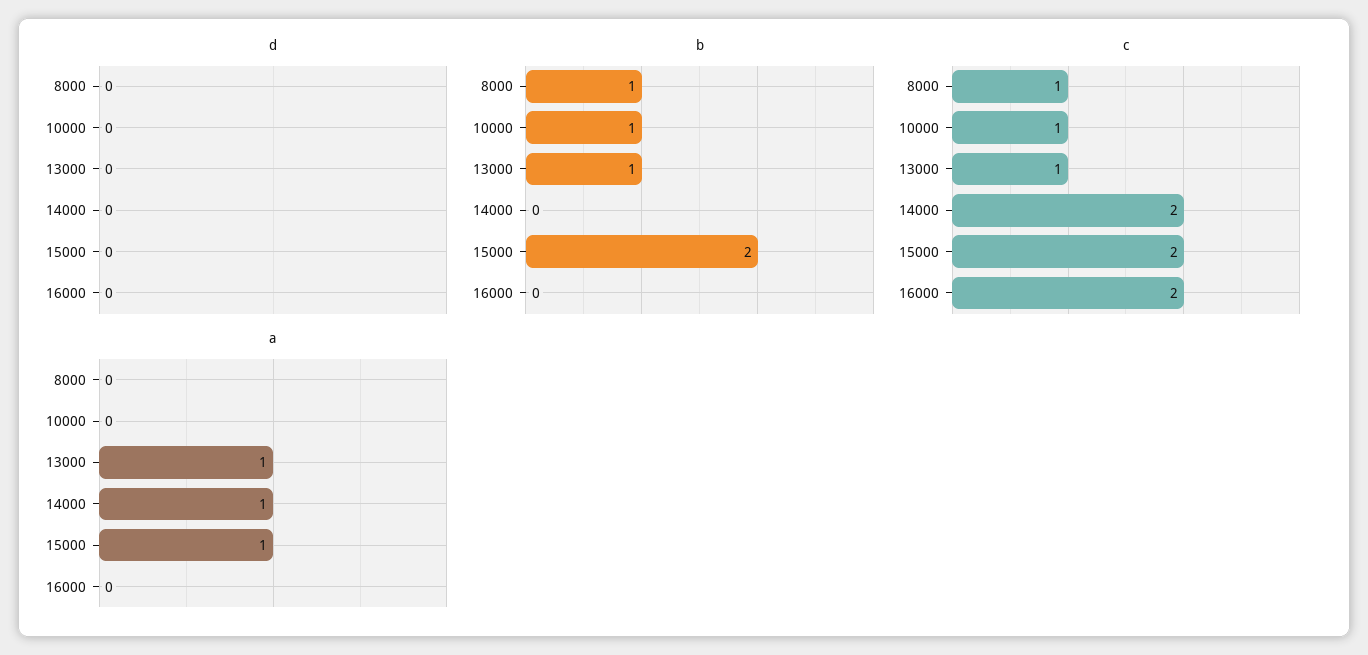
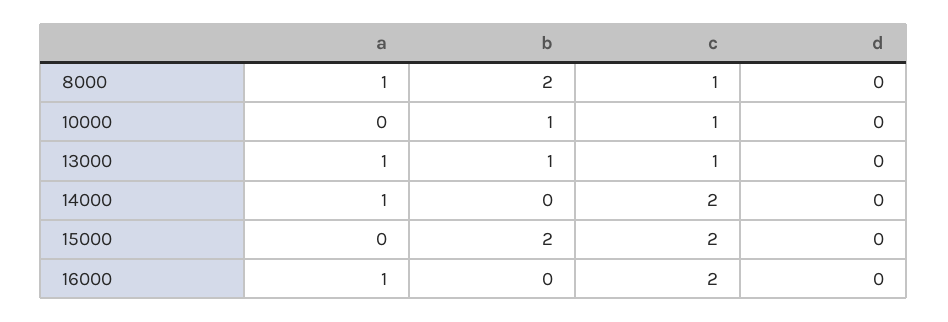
b, 8000: 1 -> 2
a, 8000: 0 -> 1
a, 15000: 1 -> 0
a, 16000: 0 -> 1

